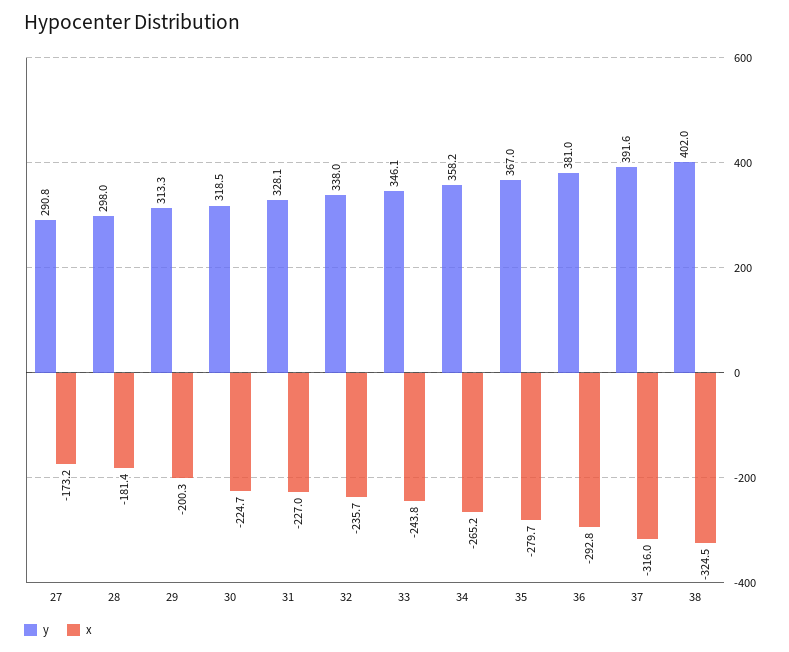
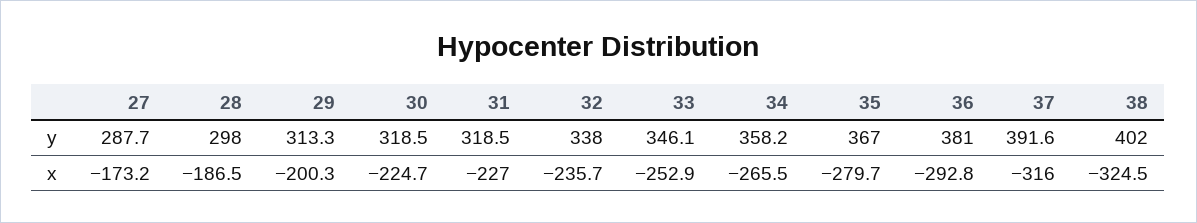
y, 27: 290.8 -> 287.7
x, 28: -181.4 -> -186.5
y, 31: 328.1 -> 318.5
x, 33: -243.8 -> -252.9
x, 34: -265.2 -> -265.5

